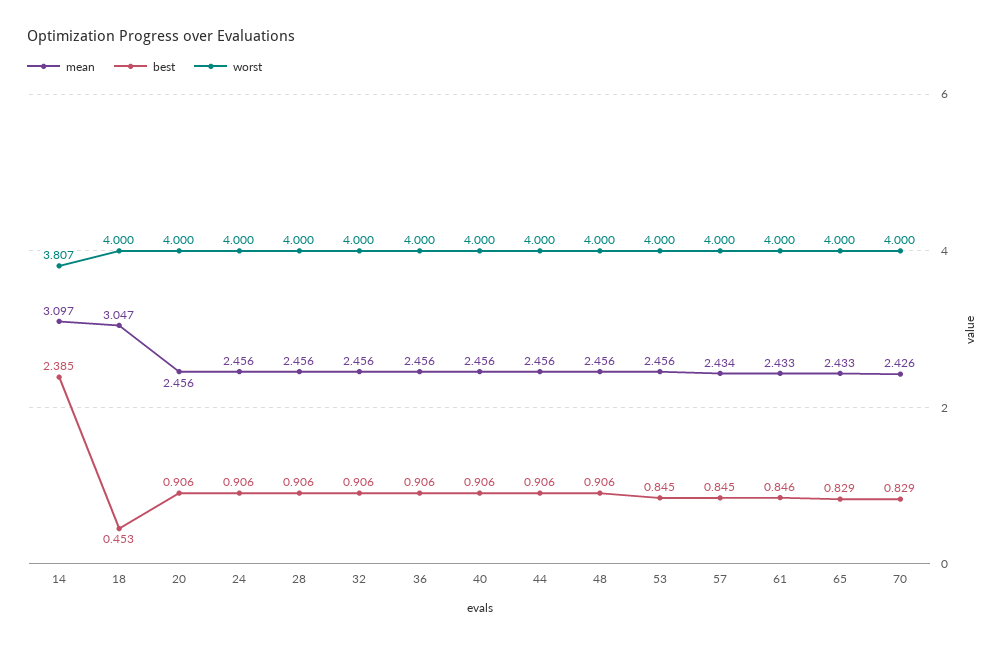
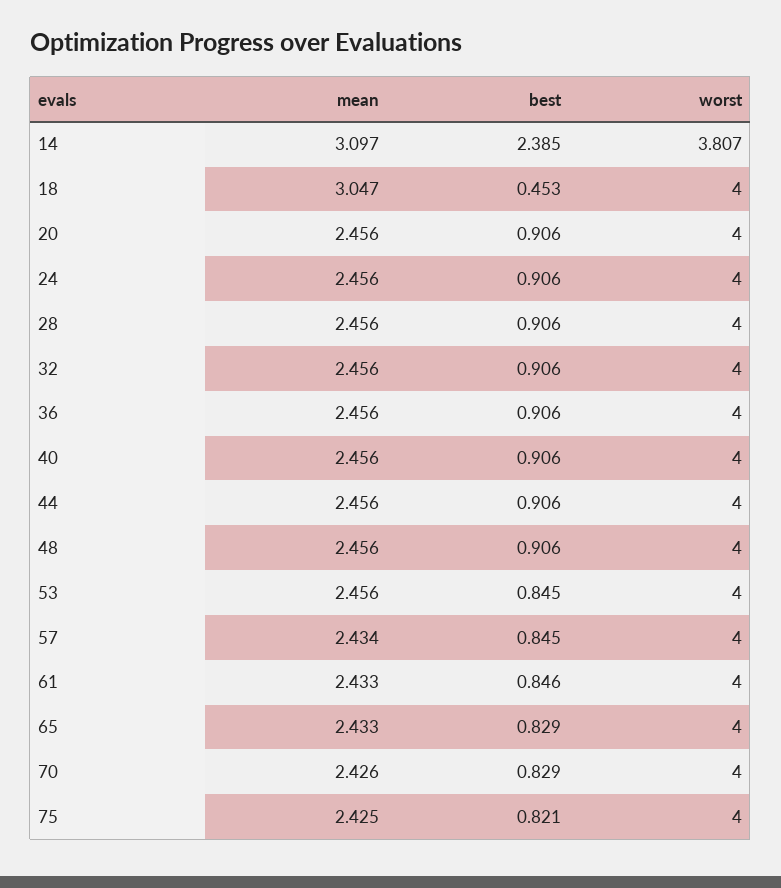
mean, 75: none -> 2.425
best, 75: none -> 0.821
worst, 75: none -> 4

